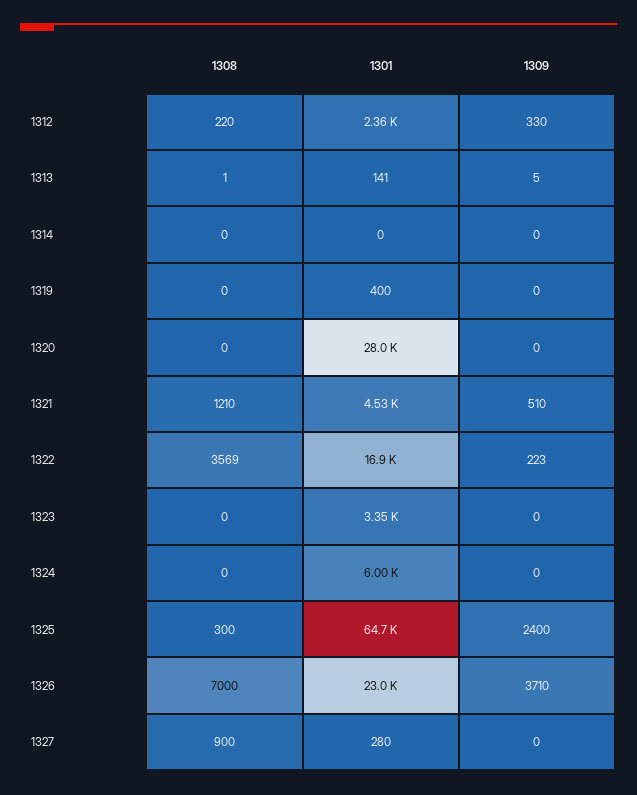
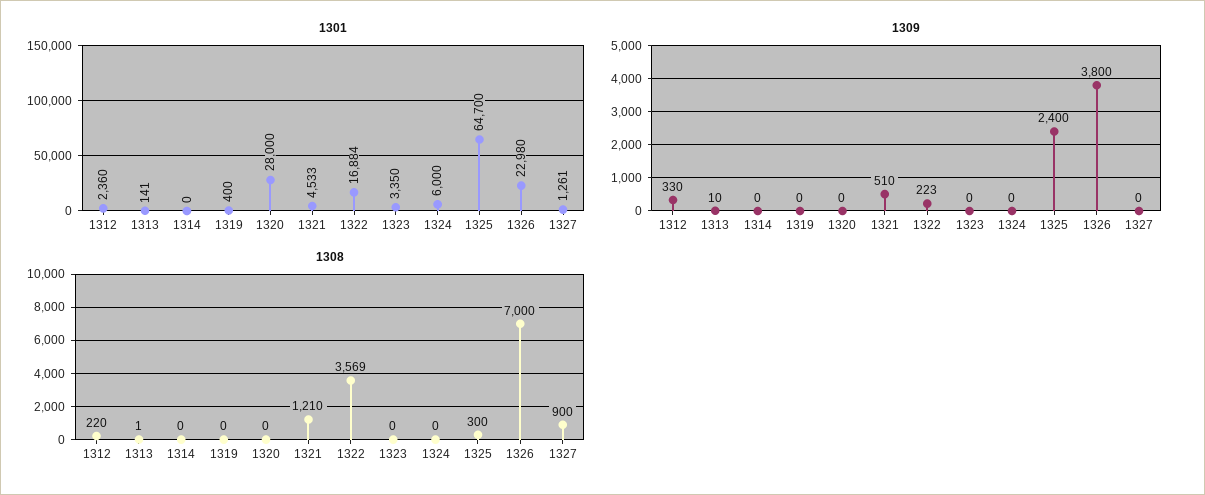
1309, 1313: 5 -> 10
1309, 1326: 3710 -> 3800
1301, 1327: 280 -> 1261

